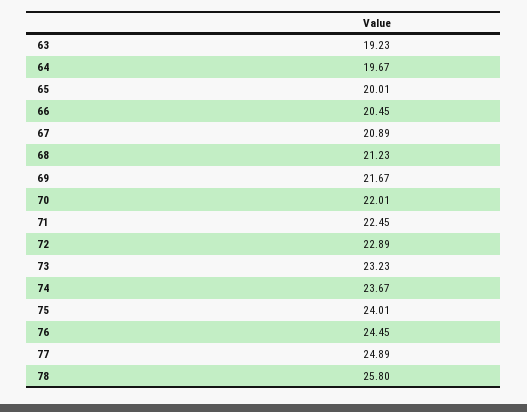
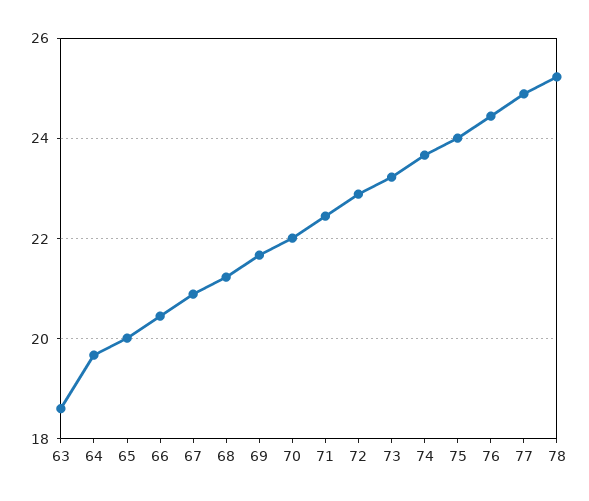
63: 19.23 -> 18.6
78: 25.8 -> 25.2

